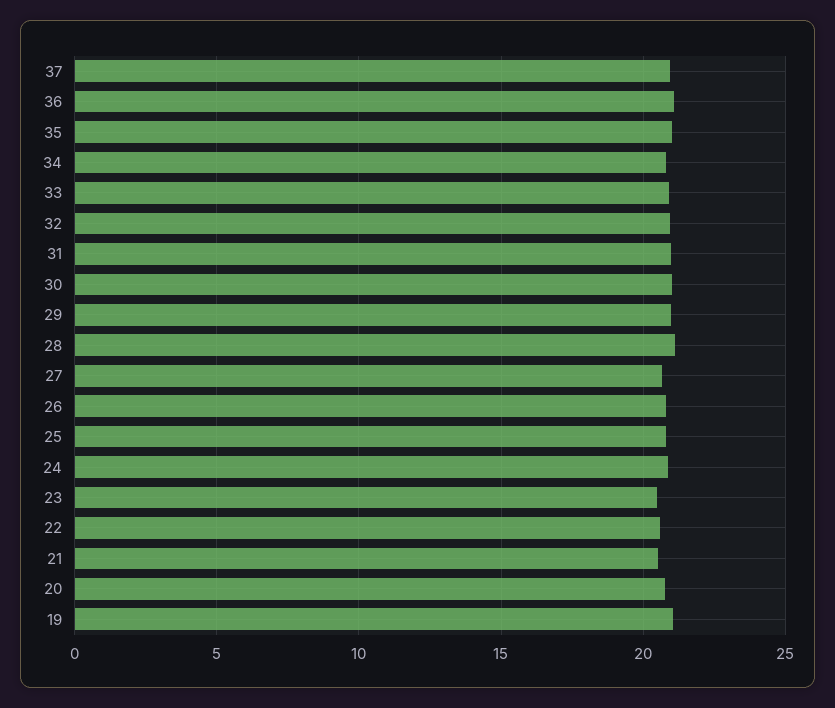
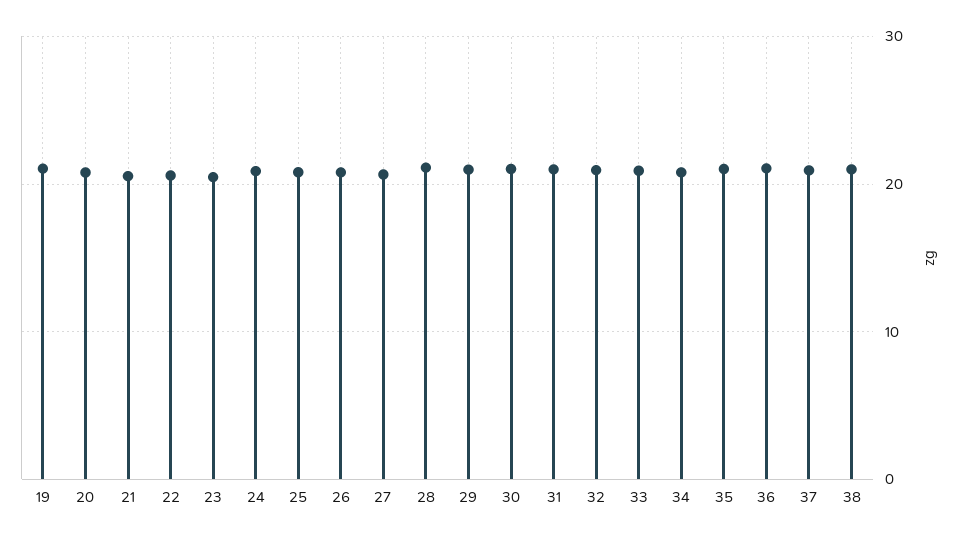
38: none -> 21

